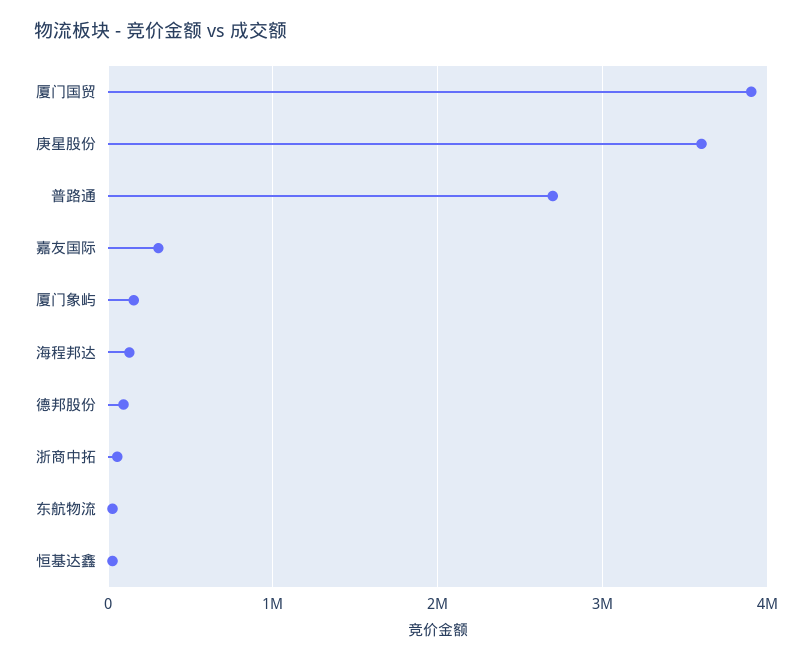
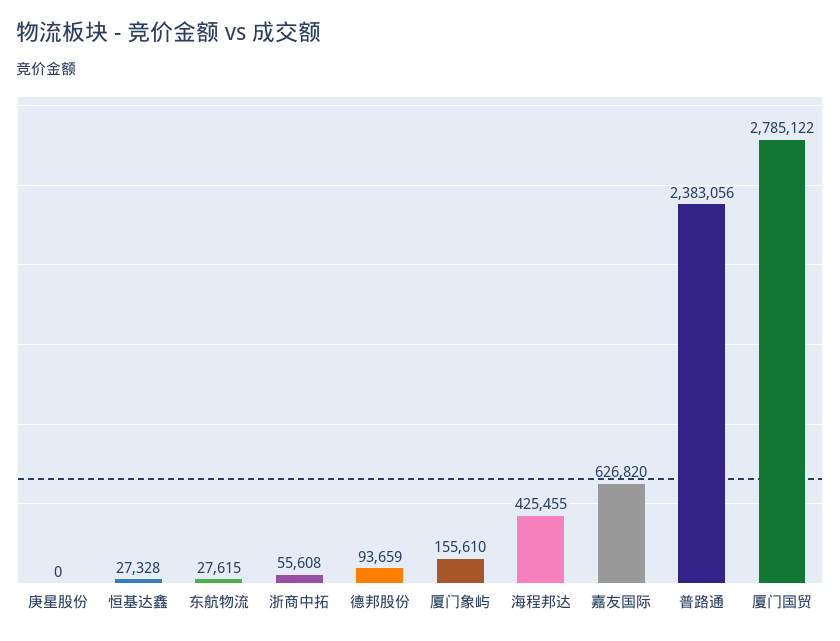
厦门国贸: 3900000 -> 2785122
庚星股份: 3600000 -> 0
普路通: 2700000 -> 2383056
嘉友国际: 300000 -> 626820
海程邦达: 100000 -> 425455

